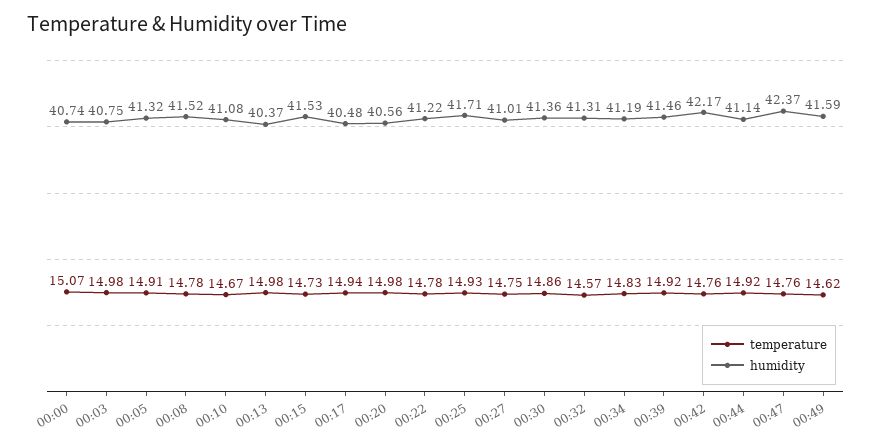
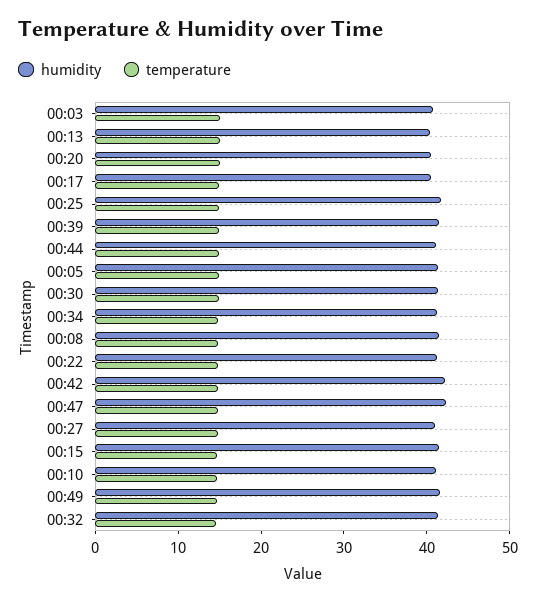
temperature, 00:00: 15.07 -> none
humidity, 00:00: 40.74 -> none

